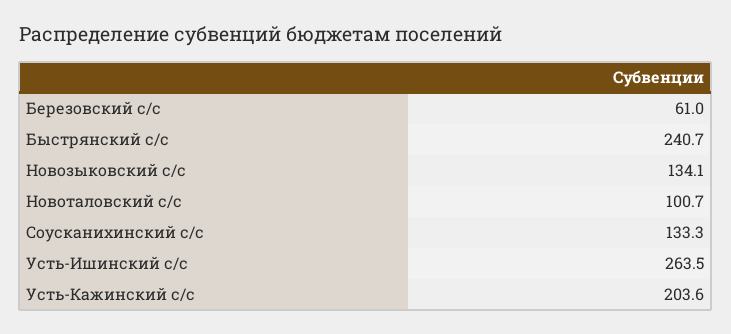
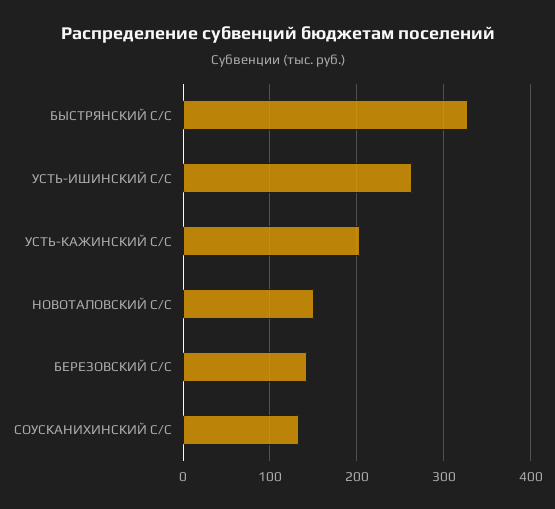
Березовский с/с: 61 -> 140
Быстрянский с/с: 240.7 -> 330
Новозыковский с/с: 134.1 -> none
Новоталовский с/с: 100.7 -> 150

